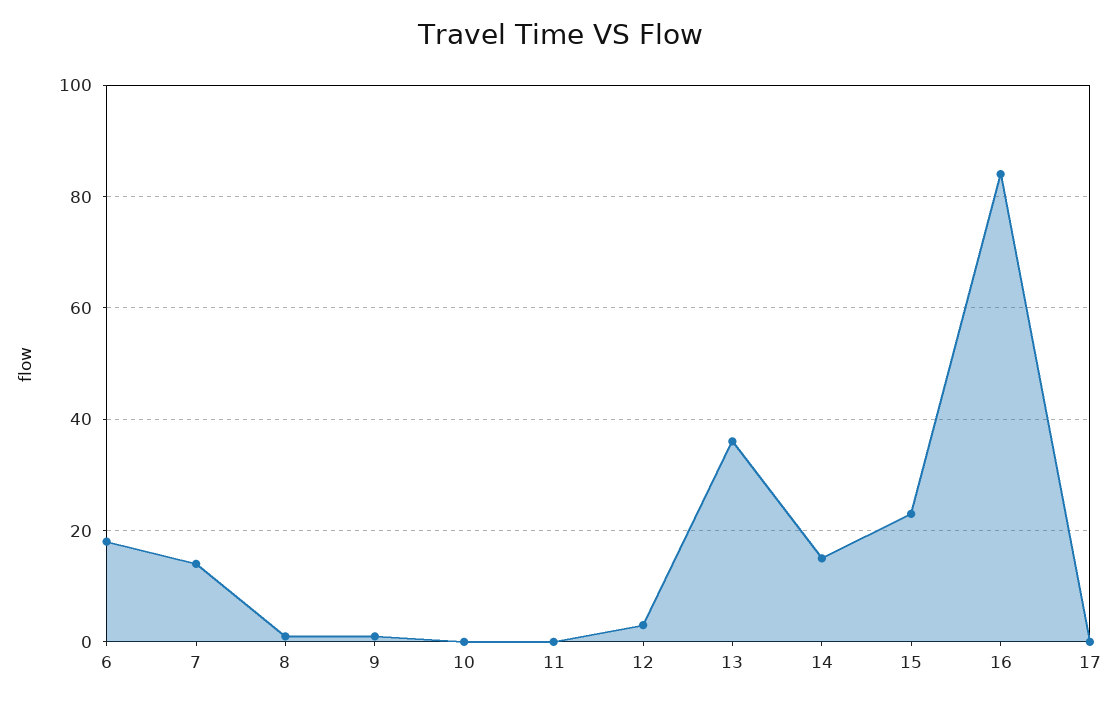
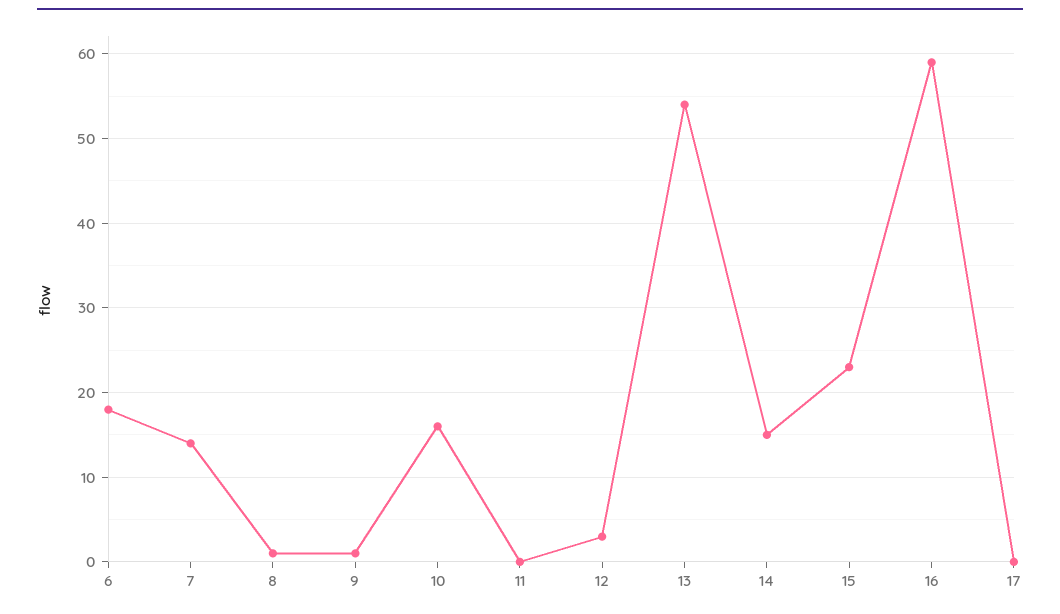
10: 0 -> 16
13: 35 -> 54
16: 85 -> 59

